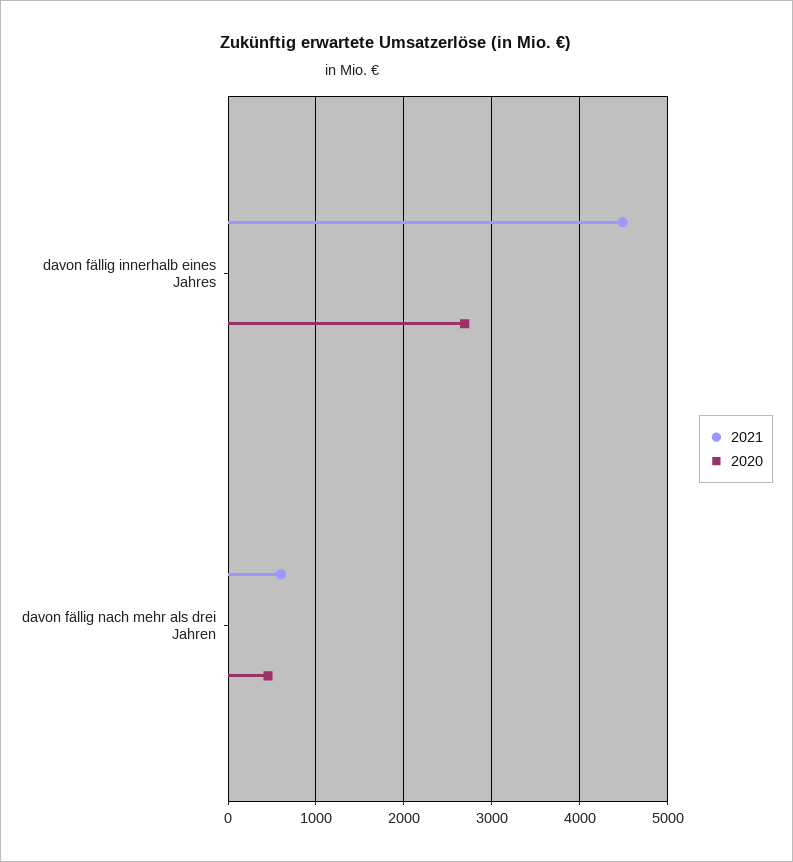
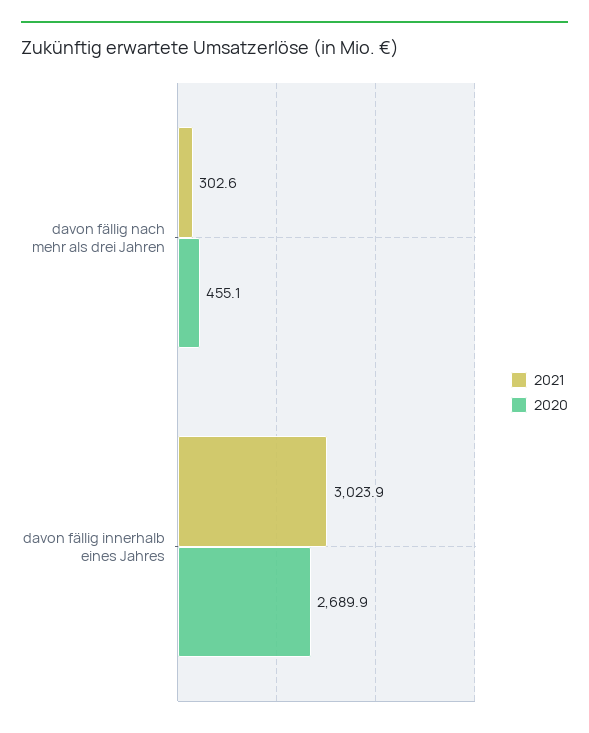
2021, davon fällig innerhalb eines Jahres: 4500 -> 3023.9
2021, davon fällig nach mehr als drei Jahren: 600 -> 302.6

